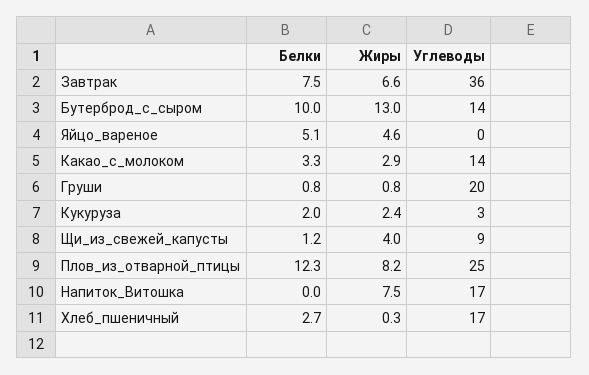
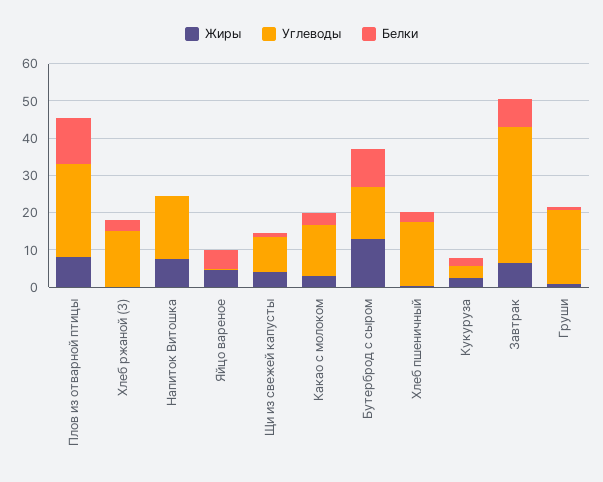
Жиры, Хлеб ржаной (З): none -> 0
Углеводы, Хлеб ржаной (З): none -> 15
Белки, Хлеб ржаной (З): none -> 2.5

